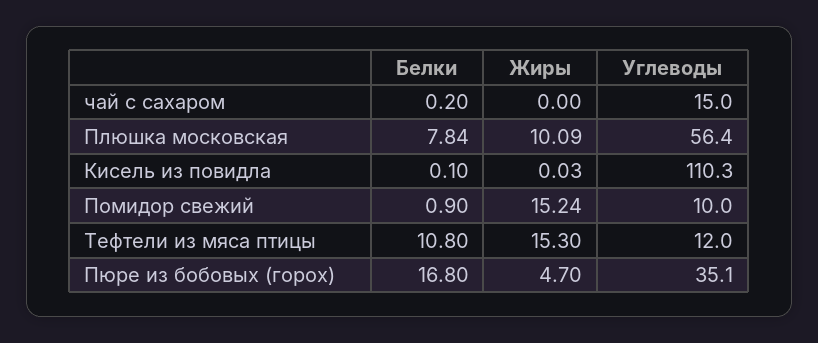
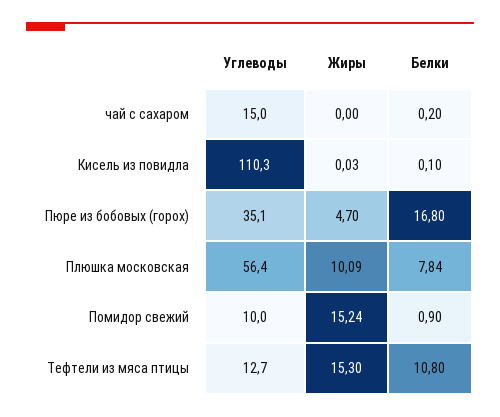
Углеводы, Тефтели из мяса птицы: 12 -> 12.7

